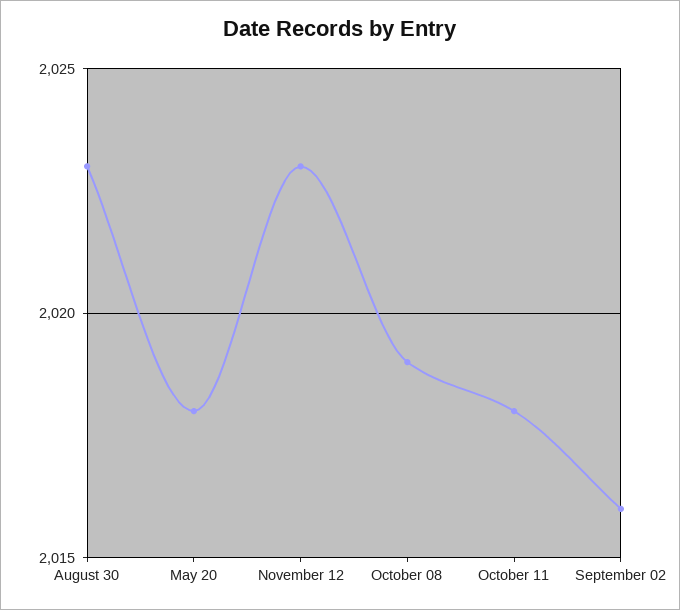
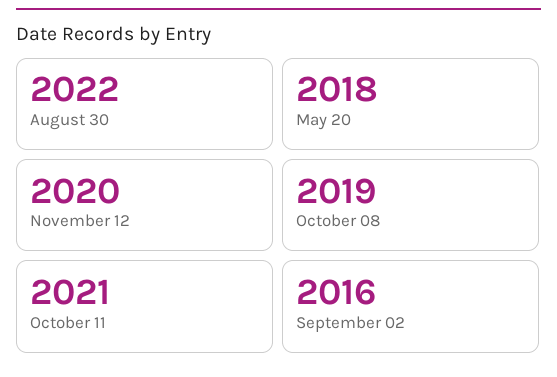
August 30: 2023 -> 2022
November 12: 2023 -> 2020
October 11: 2018 -> 2021

